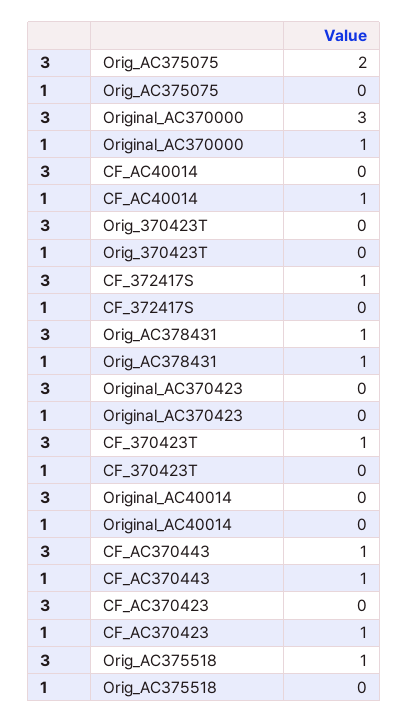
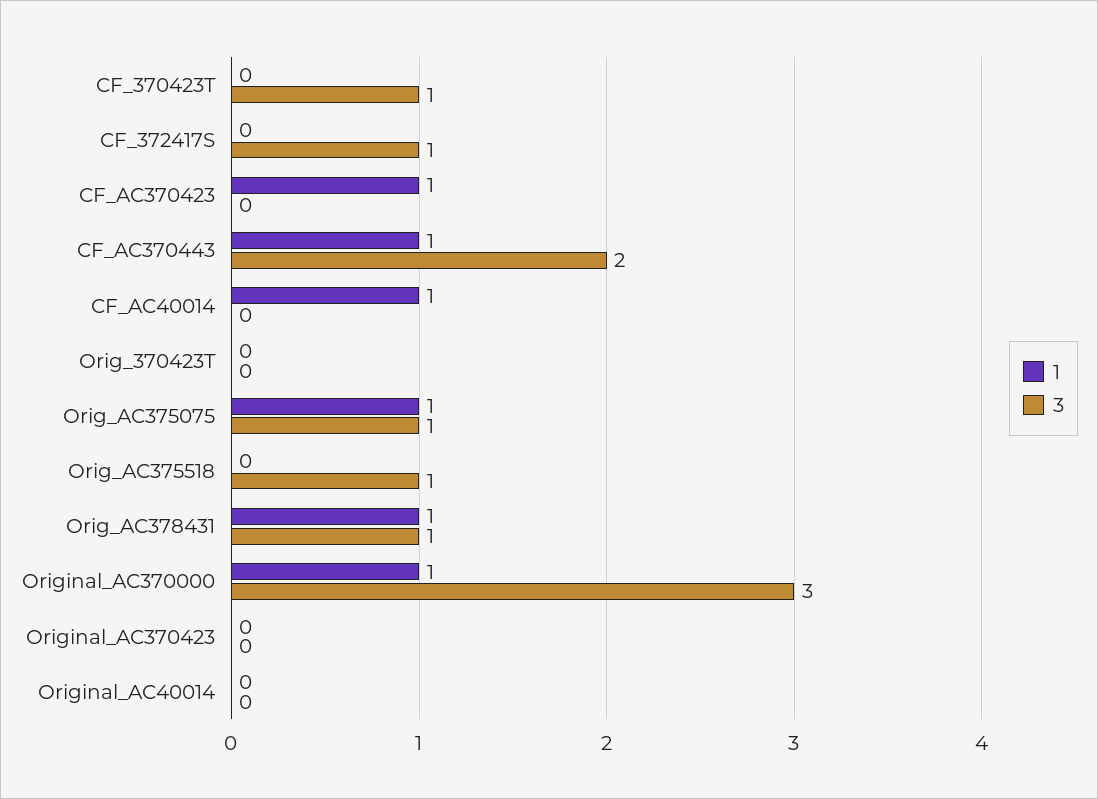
3, Orig_AC375075: 2 -> 1
1, Orig_AC375075: 0 -> 1
3, CF_AC370443: 1 -> 2

